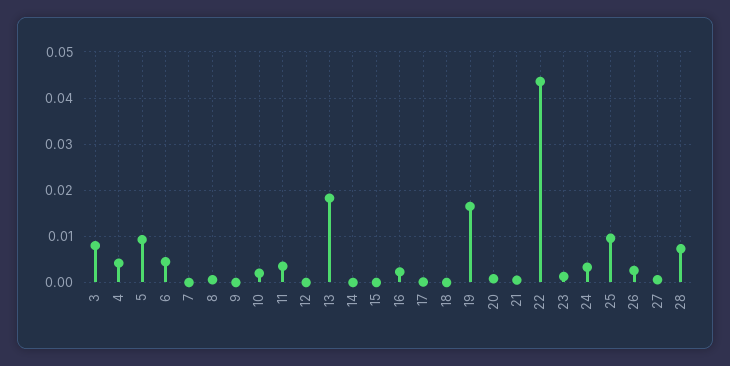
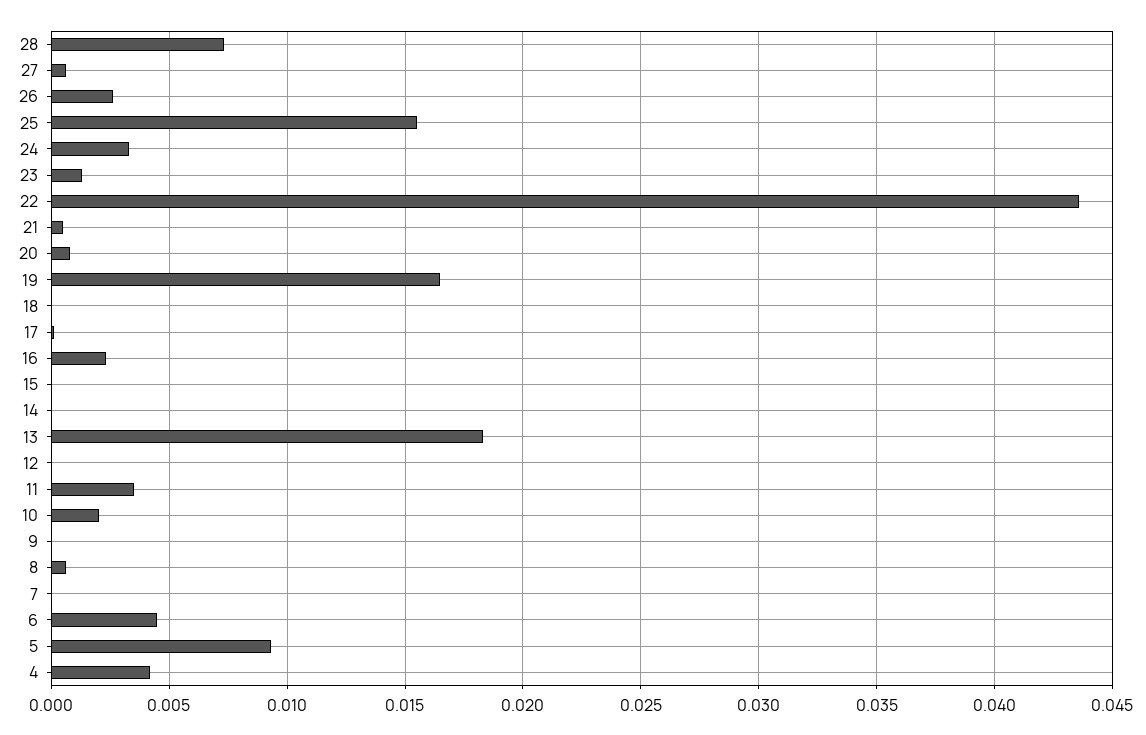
3: 0.008 -> none
25: 0.01 -> 0.0155

